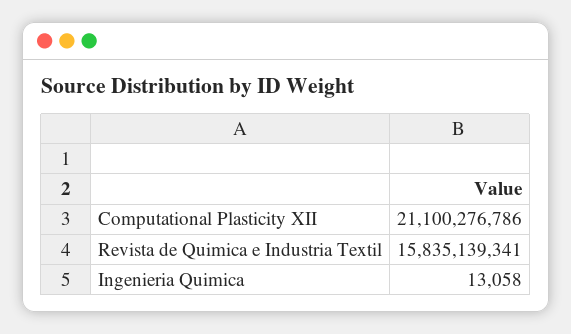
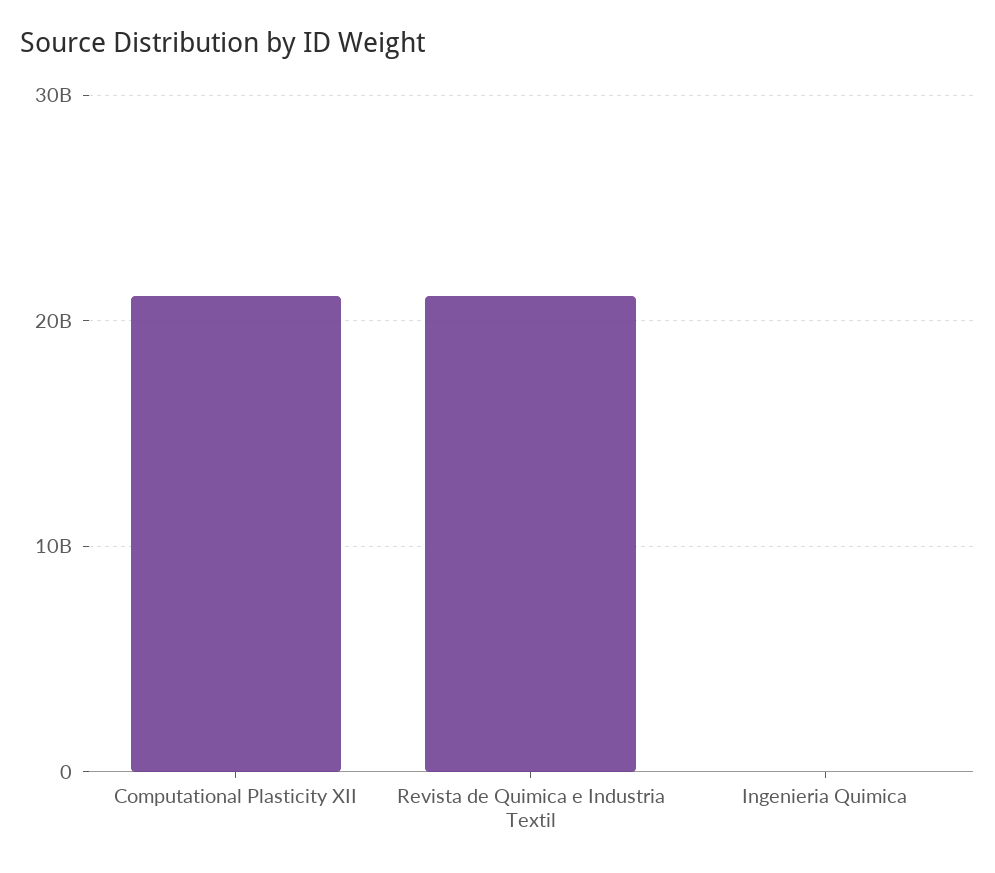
Revista de Quimica e Industria Textil: 15835139341 -> 21000000000

